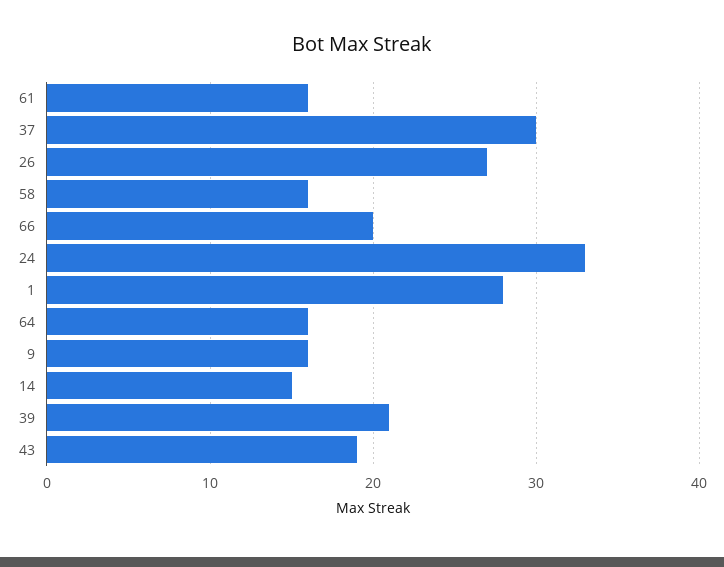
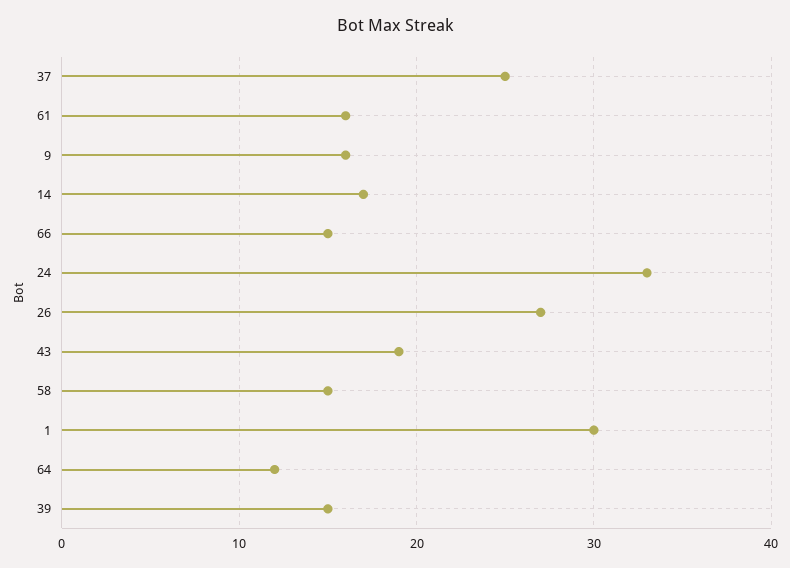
37: 30 -> 25
58: 16 -> 15
66: 20 -> 15
1: 28 -> 30
64: 16 -> 12
14: 15 -> 17
39: 21 -> 15

